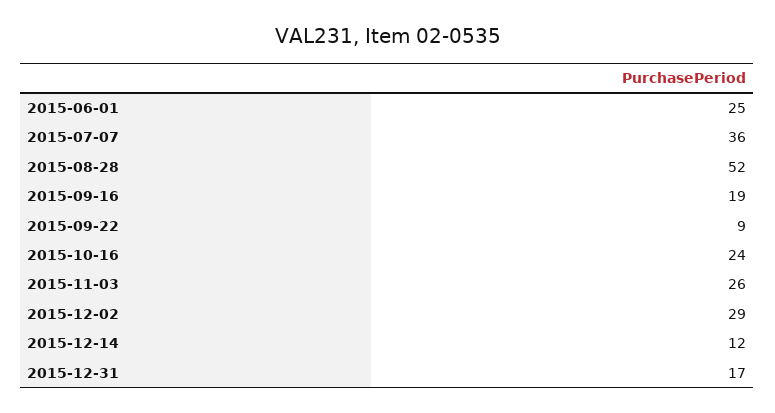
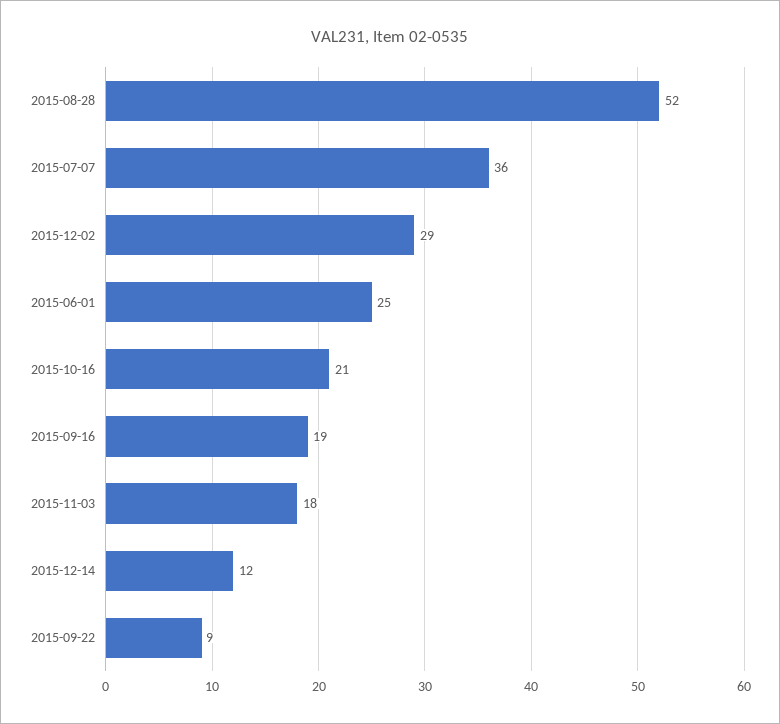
2015-10-16: 24 -> 21
2015-11-03: 26 -> 18
2015-12-31: 17 -> none

